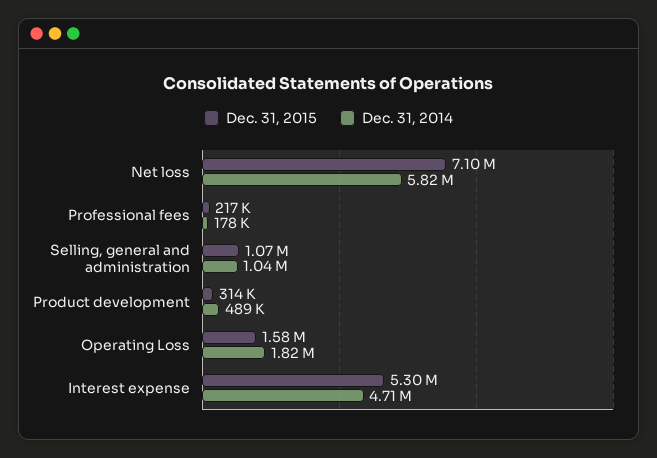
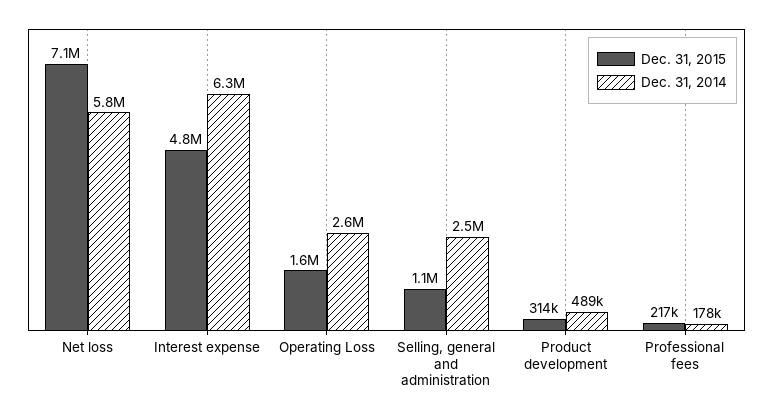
Dec. 31, 2014, Selling, general and administration: 1040000 -> 2500000
Dec. 31, 2014, Operating Loss: 1820000 -> 2600000
Dec. 31, 2015, Interest expense: 5300000 -> 4800000
Dec. 31, 2014, Interest expense: 4710000 -> 6300000

